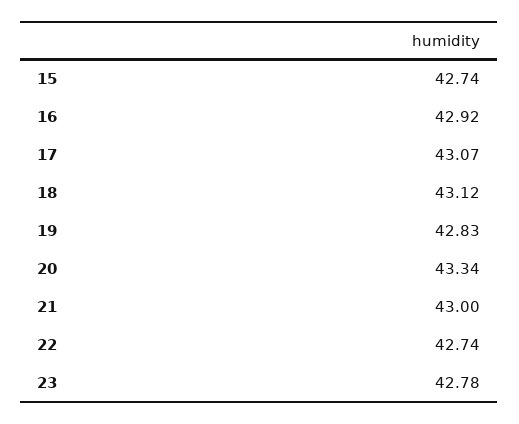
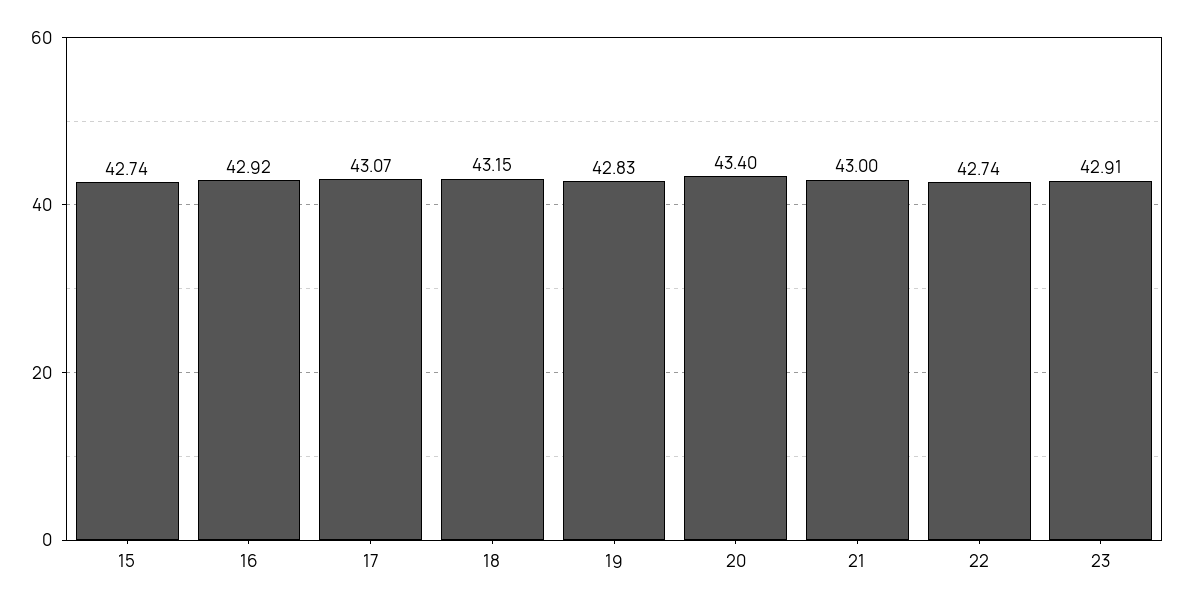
18: 43.12 -> 43.15
20: 43.34 -> 43.4
23: 42.78 -> 42.91

